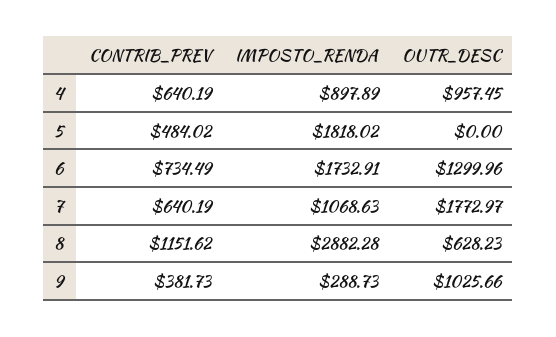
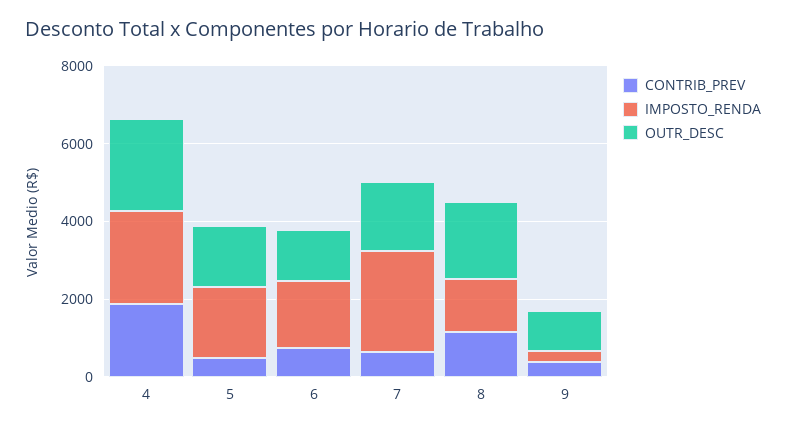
CONTRIB_PREV, 4: 640.19 -> 2000
IMPOSTO_RENDA, 4: 897.89 -> 2500
OUTR_DESC, 4: 957.45 -> 2500
OUTR_DESC, 5: 0 -> 1500
IMPOSTO_RENDA, 7: 1068.63 -> 2500
IMPOSTO_RENDA, 8: 2882.28 -> 1500
OUTR_DESC, 8: 628.23 -> 2000

